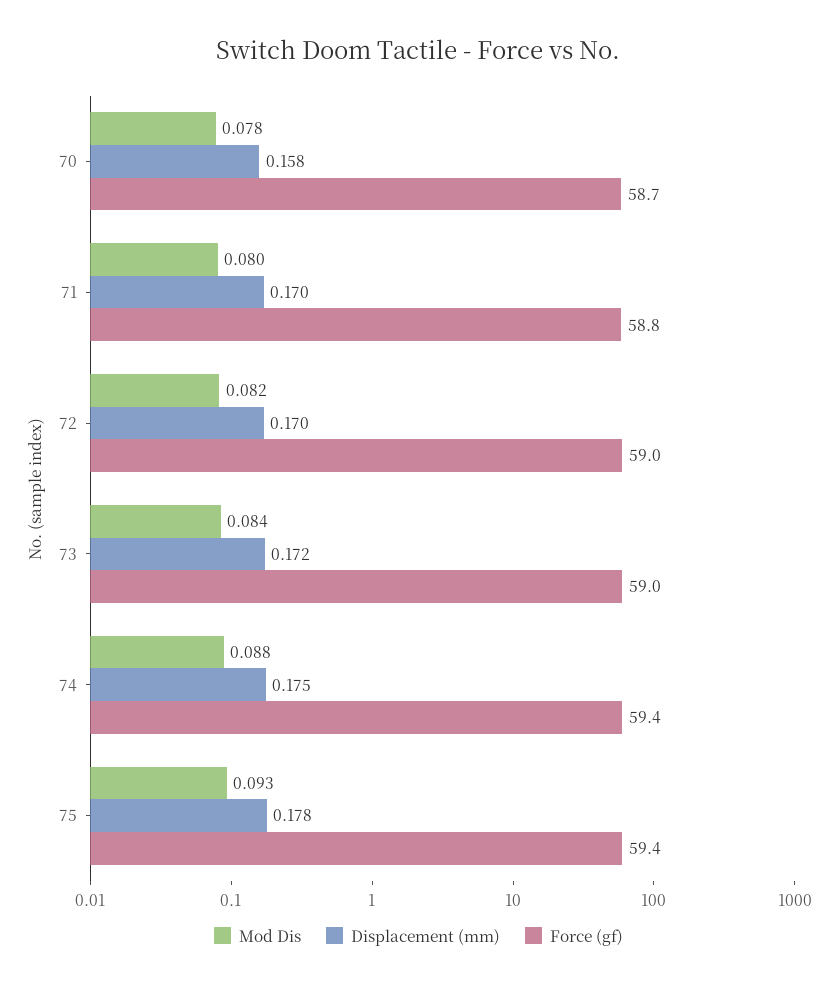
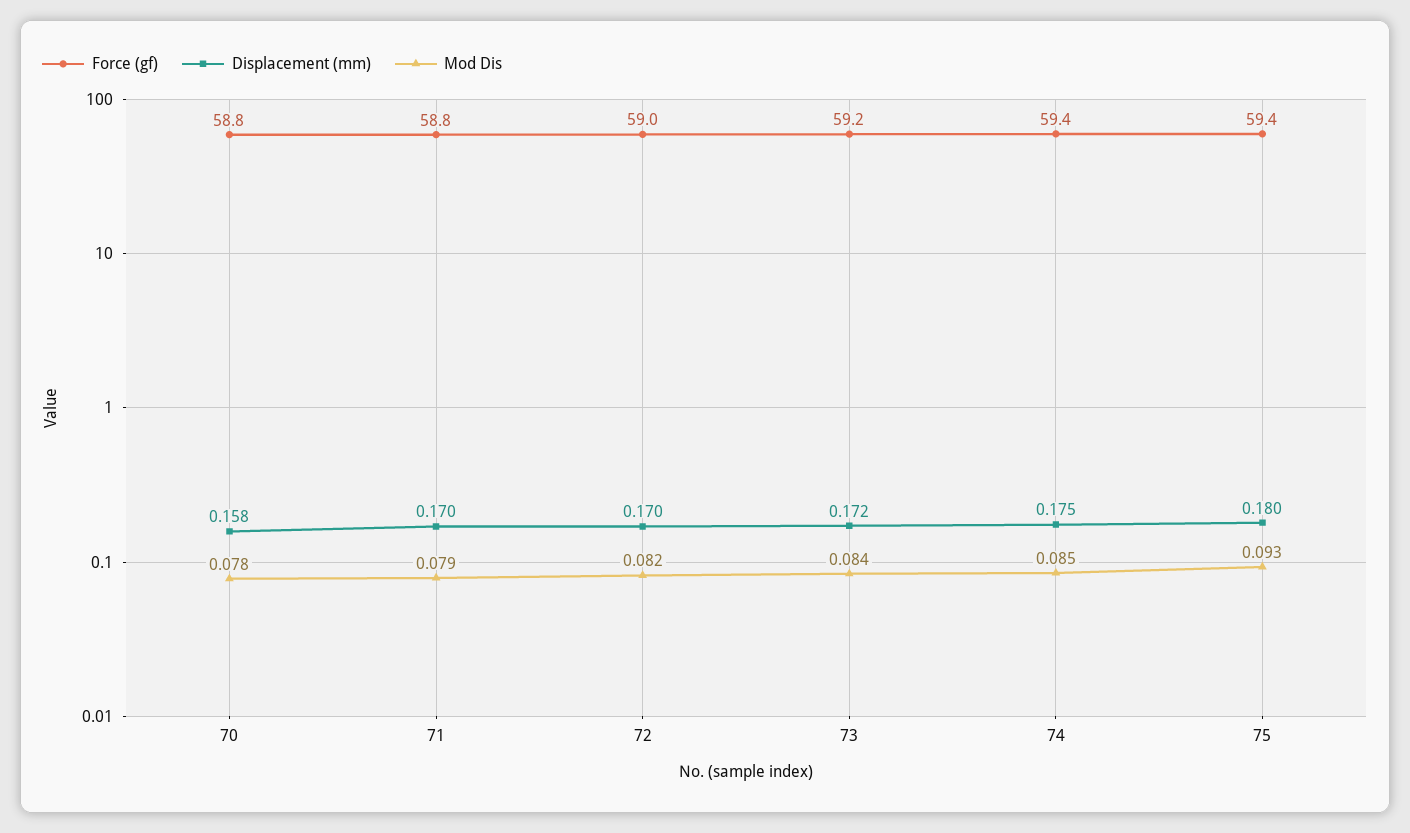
Force (gf), 70: 58.7 -> 58.8
Mod Dis, 71: 0.08 -> 0.079
Force (gf), 73: 59 -> 59.2
Mod Dis, 74: 0.088 -> 0.085
Displacement (mm), 75: 0.178 -> 0.18

